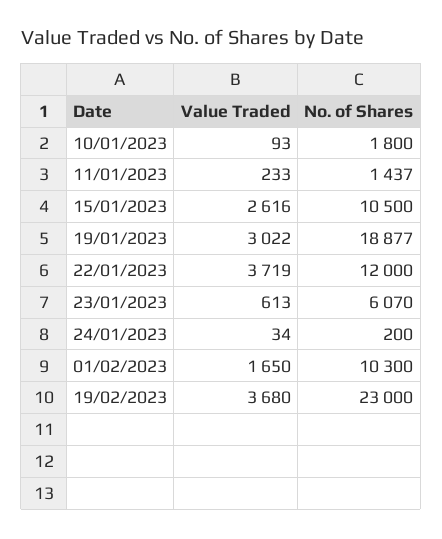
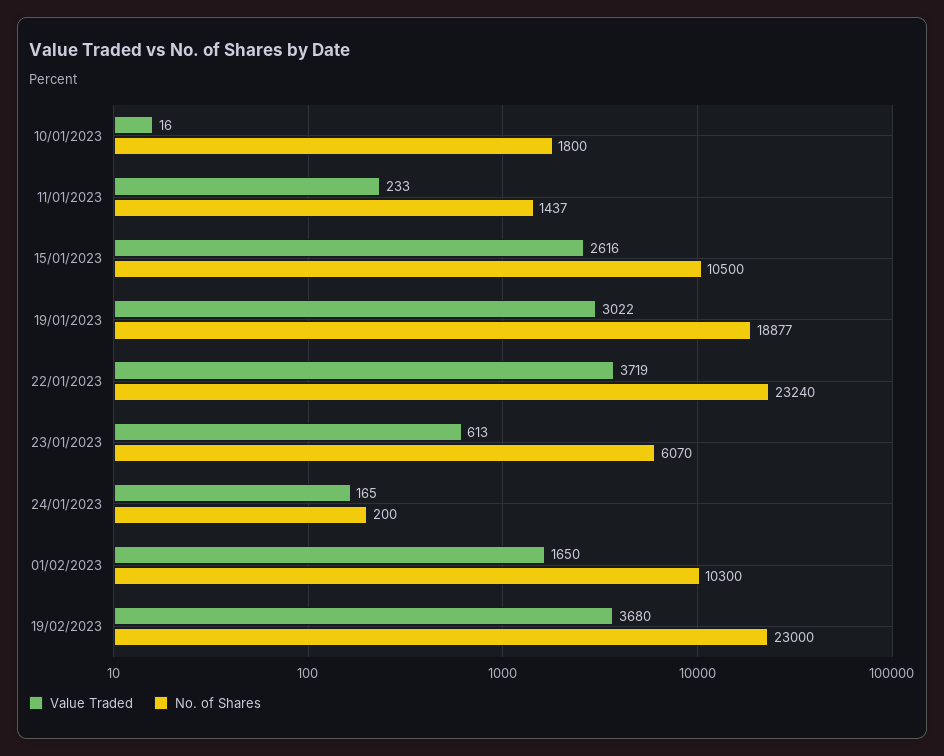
Value Traded, 10/01/2023: 93 -> 16
No. of Shares, 22/01/2023: 12000 -> 23240
Value Traded, 24/01/2023: 34 -> 165

